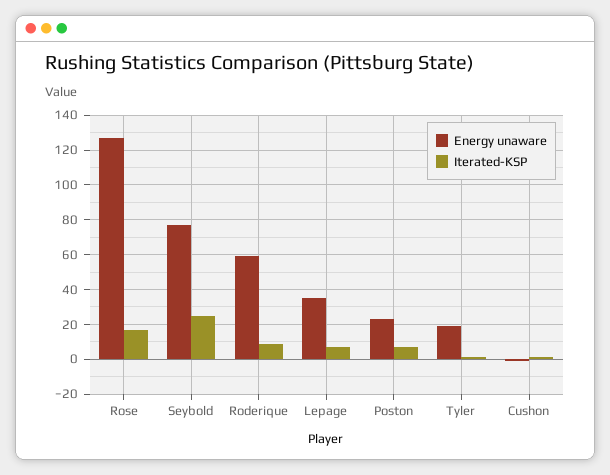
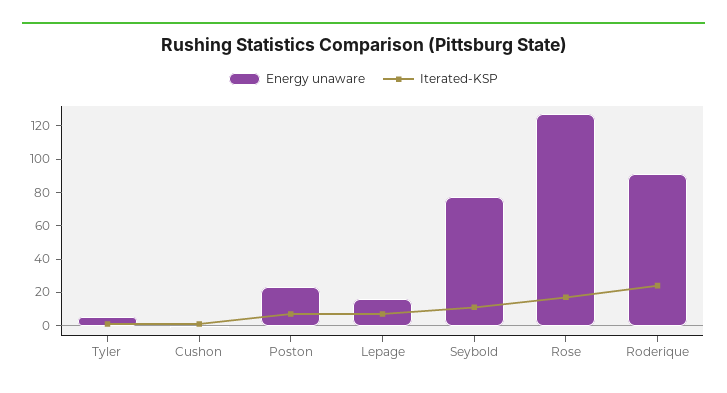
Iterated-KSP, Seybold: 25 -> 10
Energy unaware, Roderique: 60 -> 90
Iterated-KSP, Roderique: 10 -> 25
Energy unaware, Lepage: 35 -> 15
Energy unaware, Tyler: 20 -> 5

